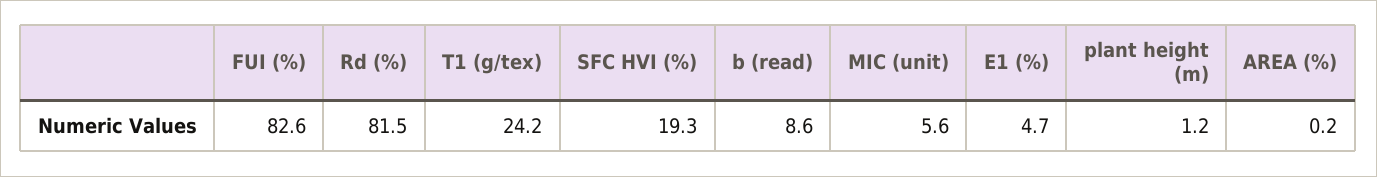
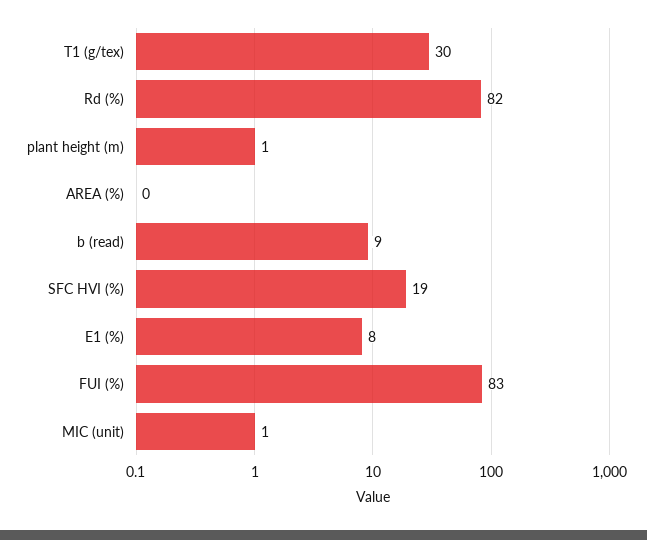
T1 (g/tex): 24.2 -> 30
MIC (unit): 5.6 -> 1
E1 (%): 4.7 -> 8

